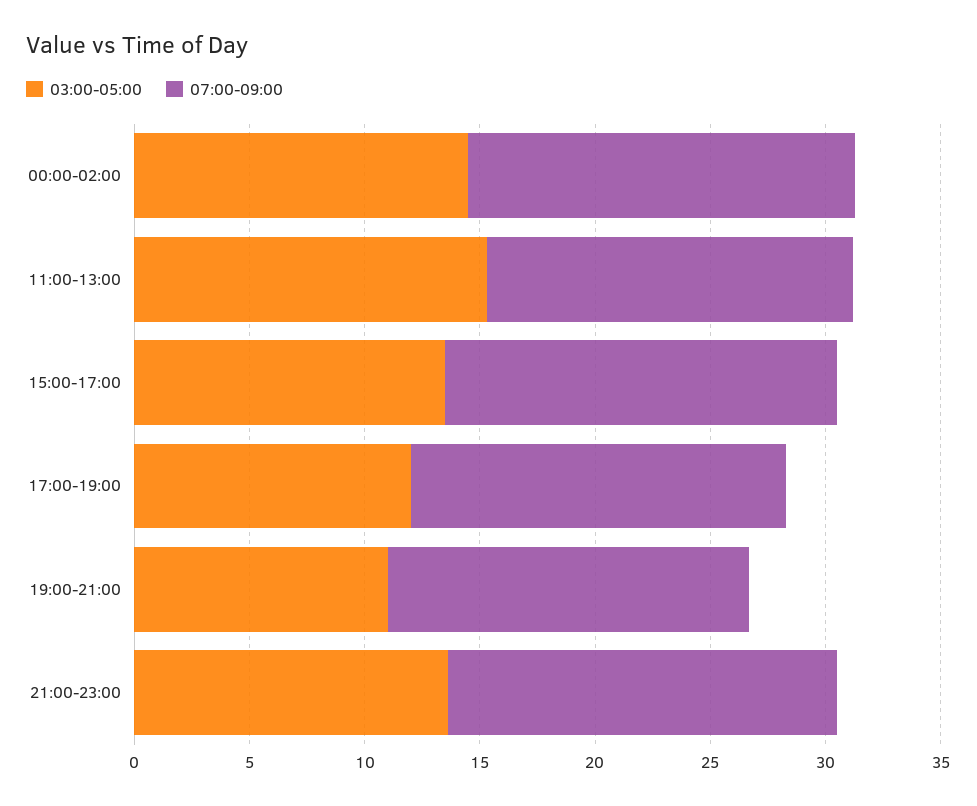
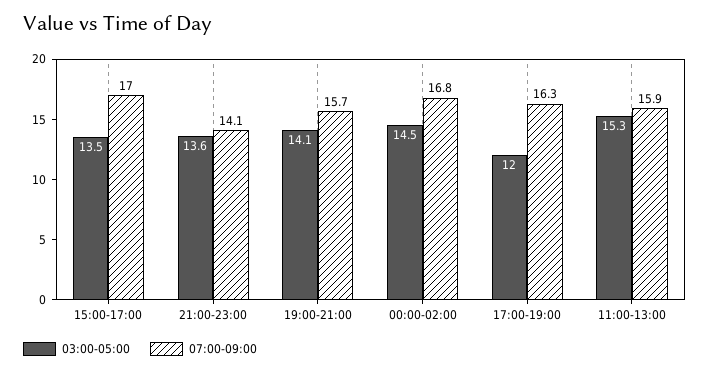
03:00-05:00, 19:00-21:00: 11 -> 14.1
07:00-09:00, 21:00-23:00: 17 -> 14.1

